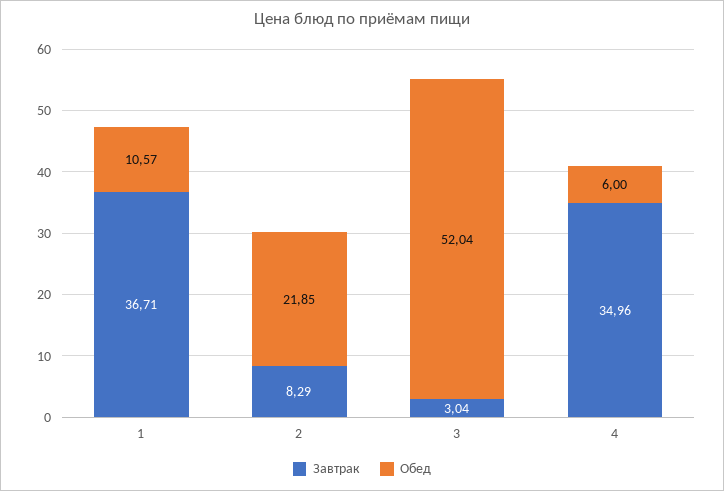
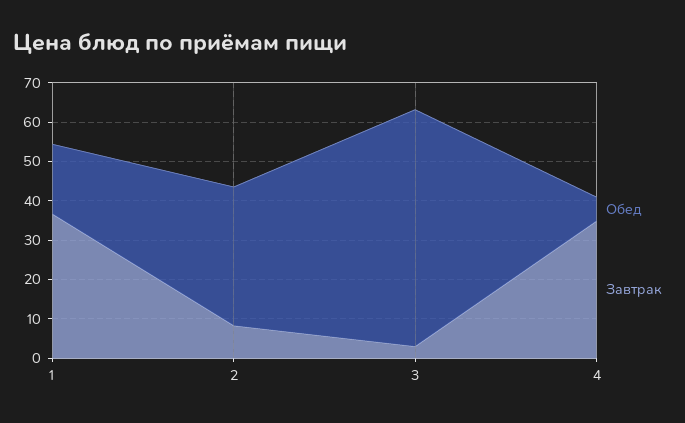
Обед, 1: 10.57 -> 17.5
Обед, 2: 21.85 -> 35
Обед, 3: 52.04 -> 60

